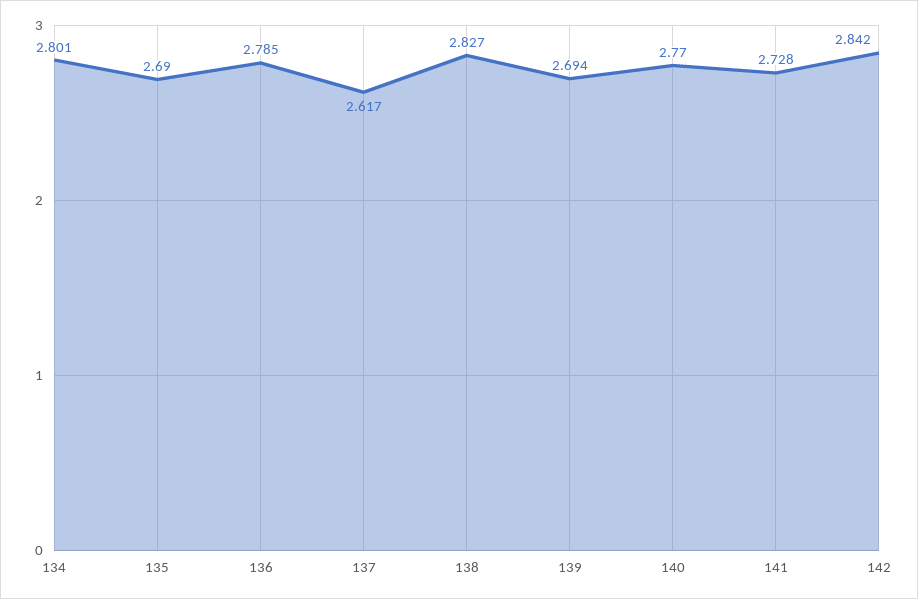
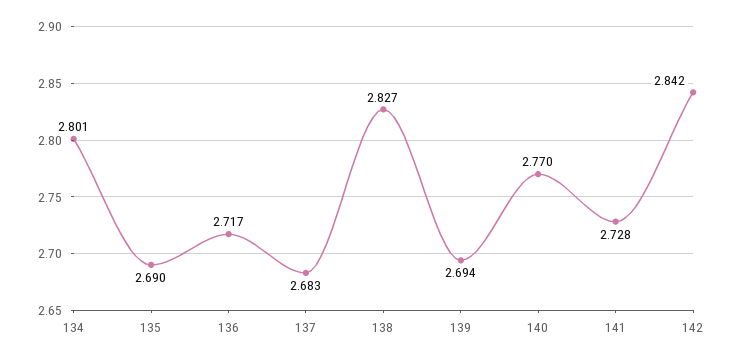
136: 2.785 -> 2.717
137: 2.617 -> 2.683

